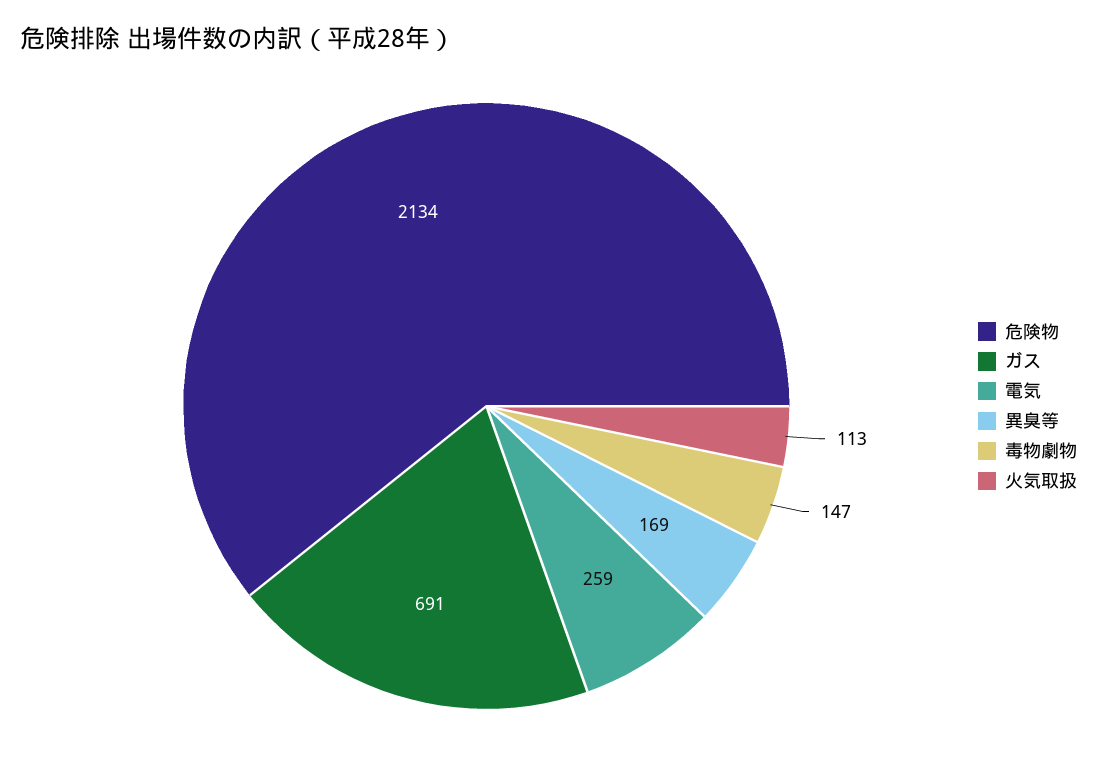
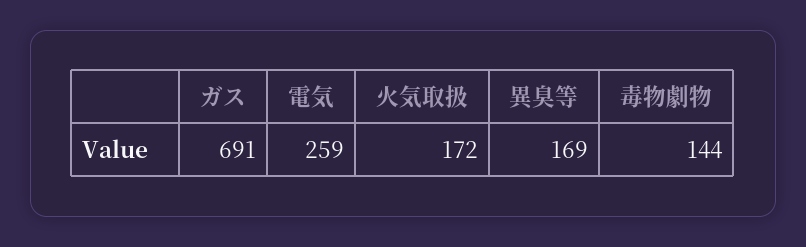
危険物: 2134 -> none
毒物劇物: 147 -> 144
火気取扱: 113 -> 172

